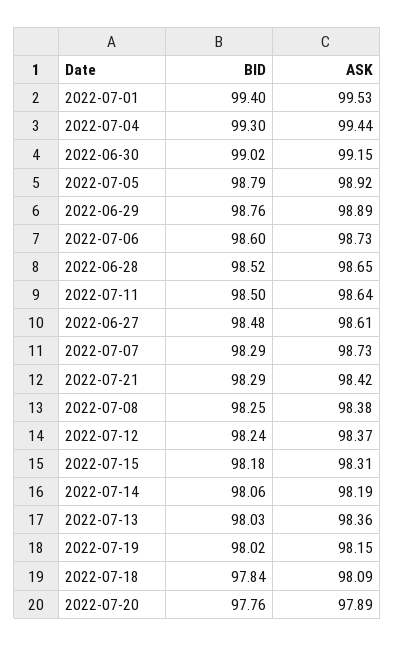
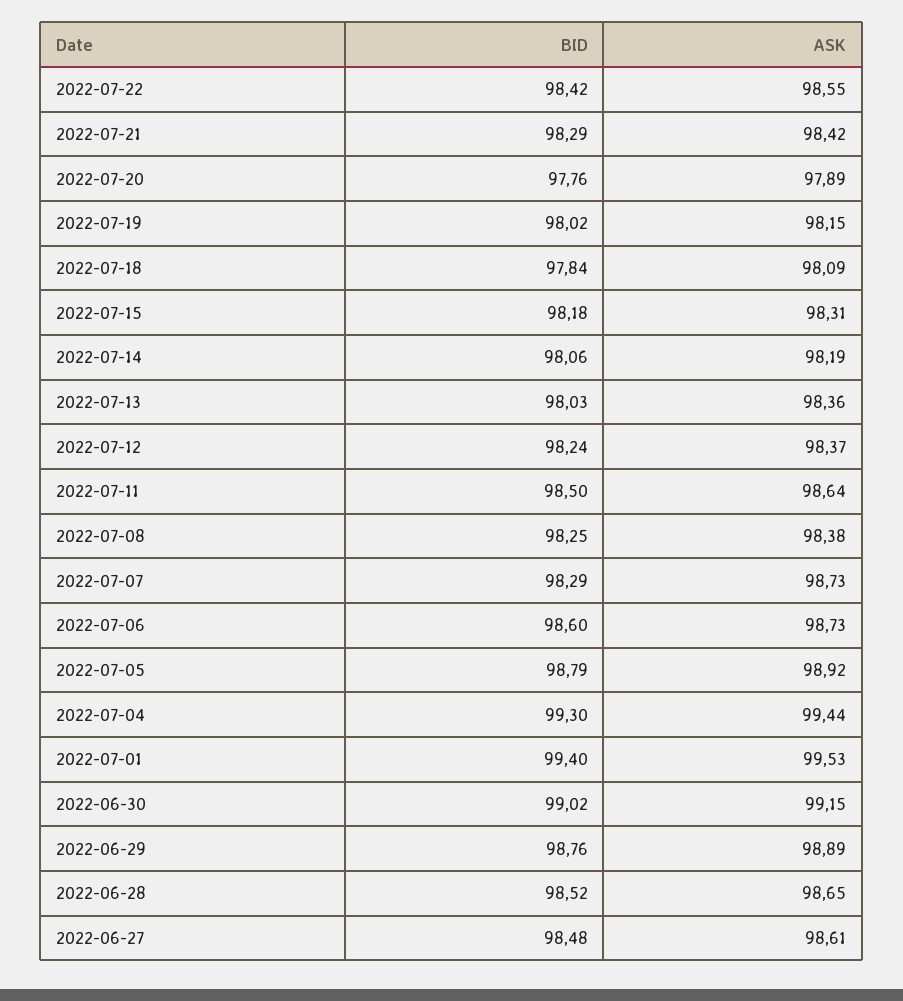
BID, 2022-07-22: none -> 98.42
ASK, 2022-07-22: none -> 98.55

